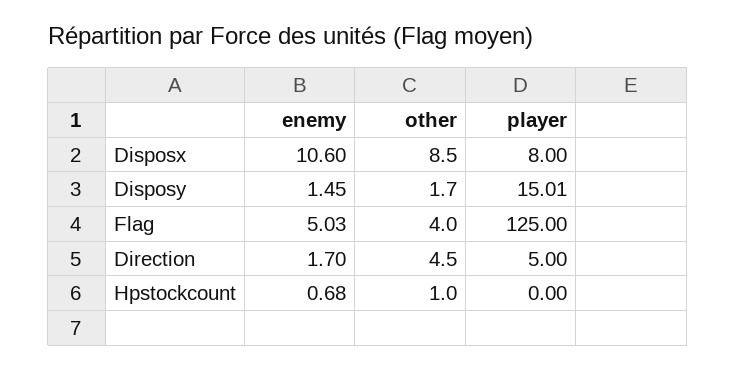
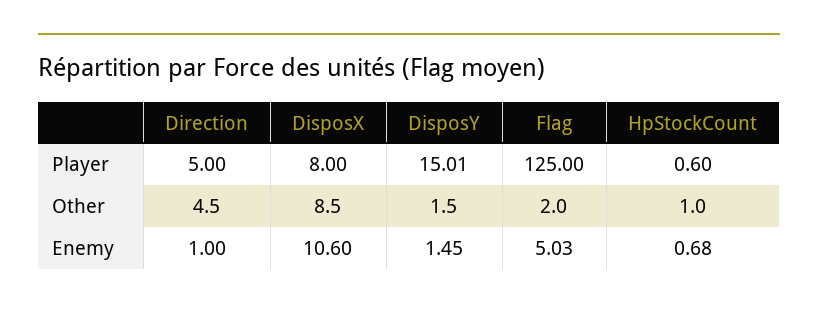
other, Disposy: 1.7 -> 1.5
other, Flag: 4 -> 2
enemy, Direction: 1.7 -> 1
player, Hpstockcount: 0 -> 0.6

